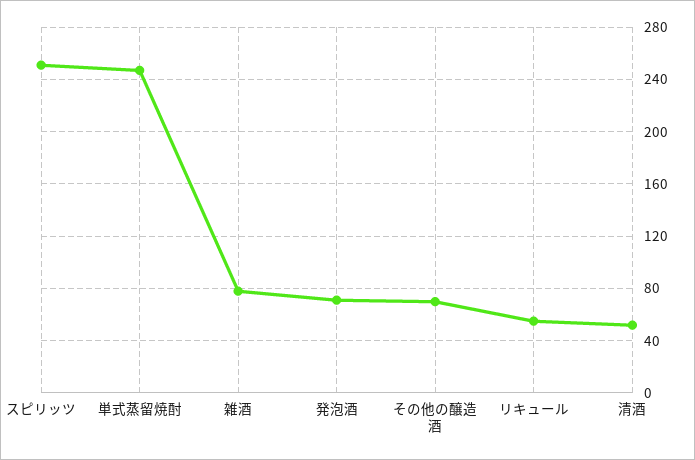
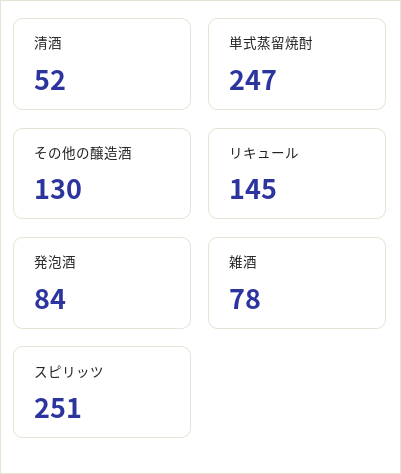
発泡酒: 70 -> 84
その他の醸造酒: 70 -> 130
リキュール: 55 -> 145

